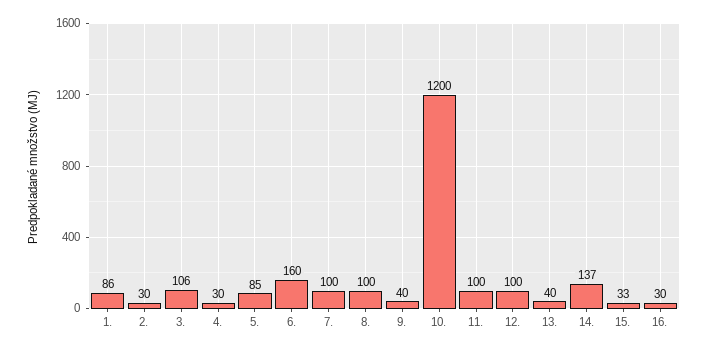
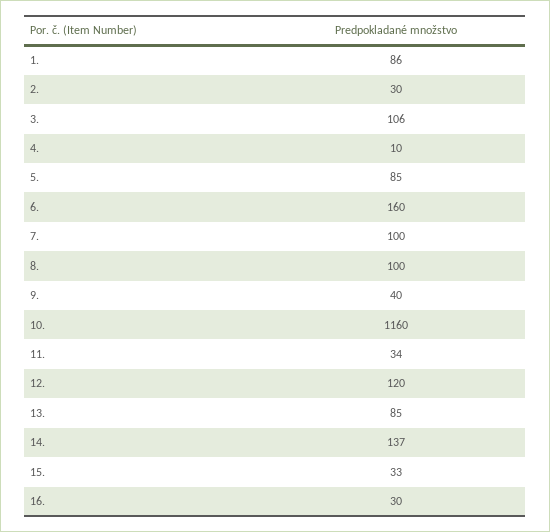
4.: 30 -> 10
10.: 1200 -> 1160
11.: 100 -> 34
12.: 100 -> 120
13.: 40 -> 85

